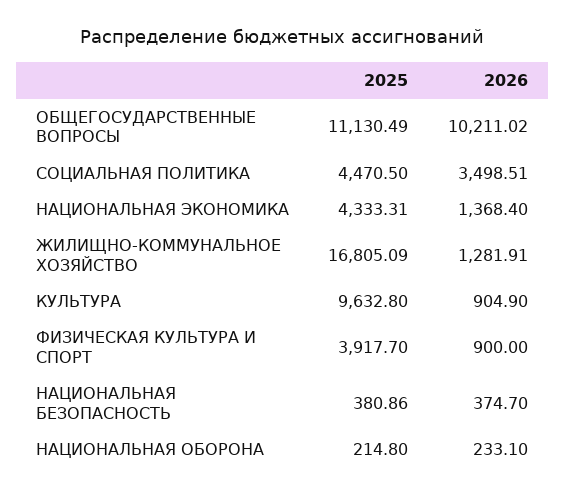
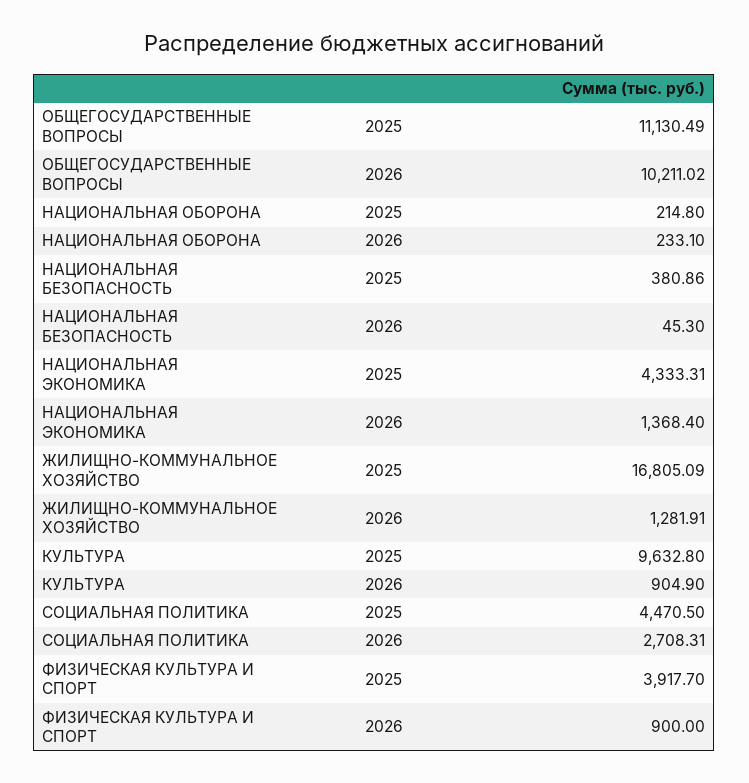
2026, СОЦИАЛЬНАЯ ПОЛИТИКА: 3498.51 -> 2708.31
2026, НАЦИОНАЛЬНАЯ БЕЗОПАСНОСТЬ: 374.7 -> 45.3

